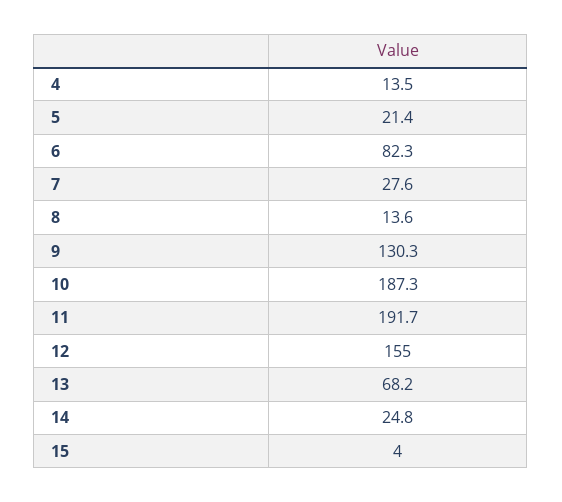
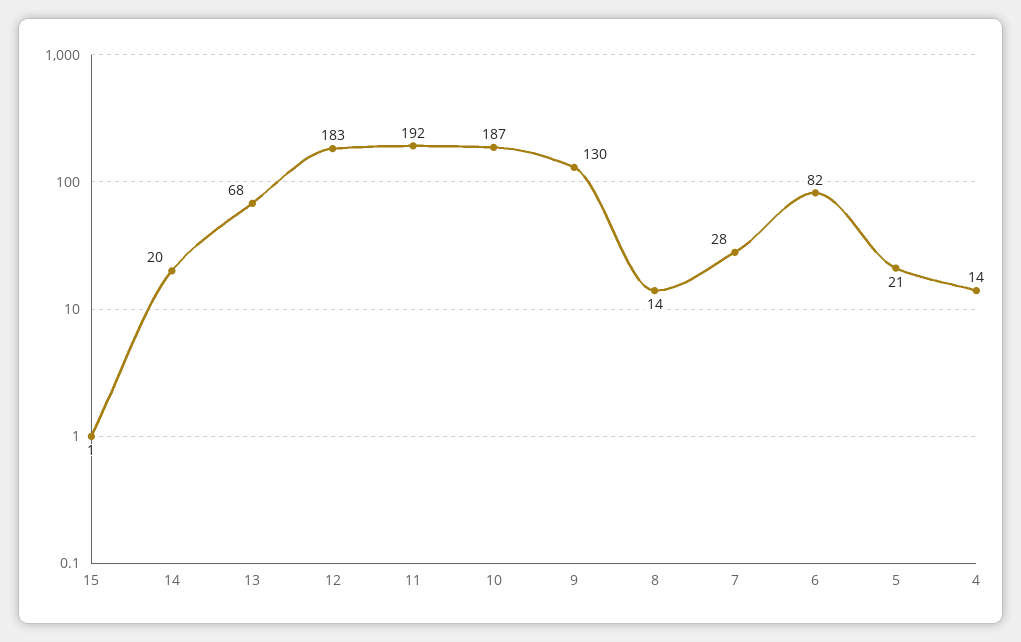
12: 155 -> 183
14: 24.8 -> 20
15: 4 -> 1

